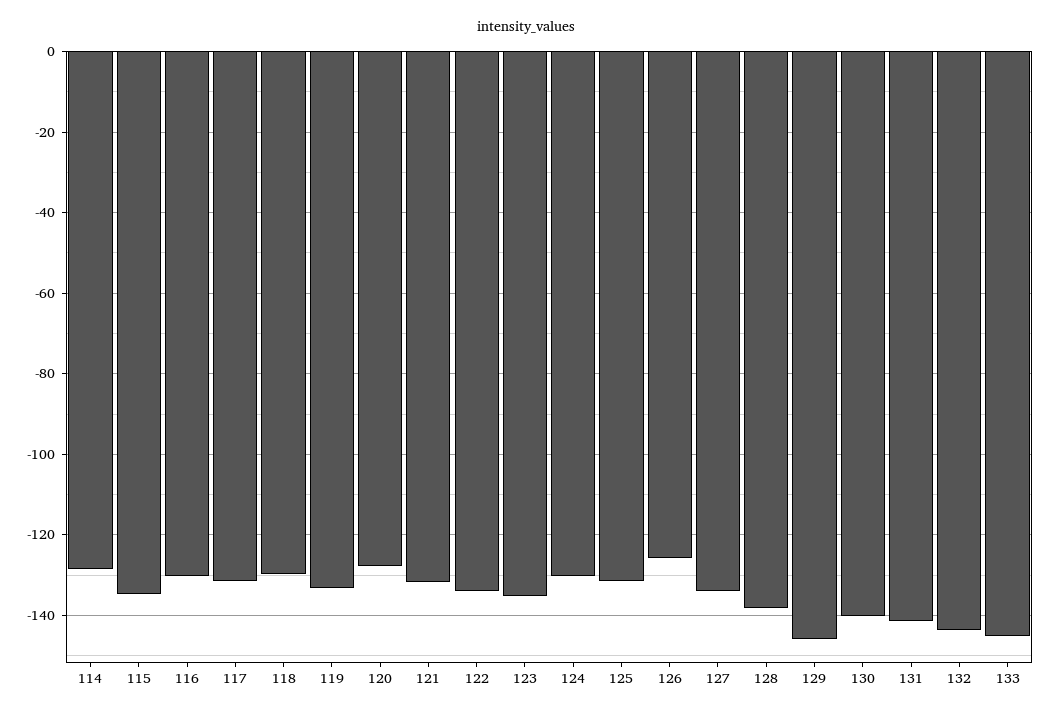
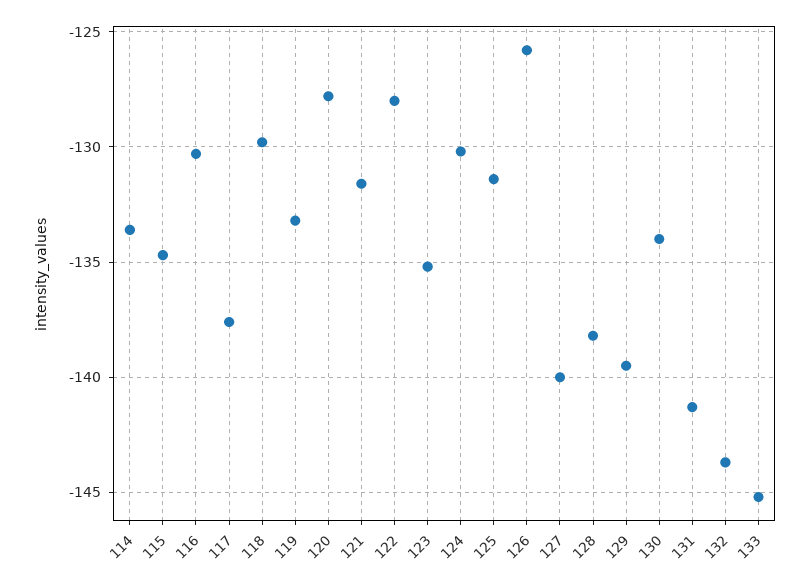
114: -128 -> -133.5
117: -132 -> -137.5
122: -134 -> -128
127: -134 -> -140
129: -146 -> -139.5
130: -140 -> -134

